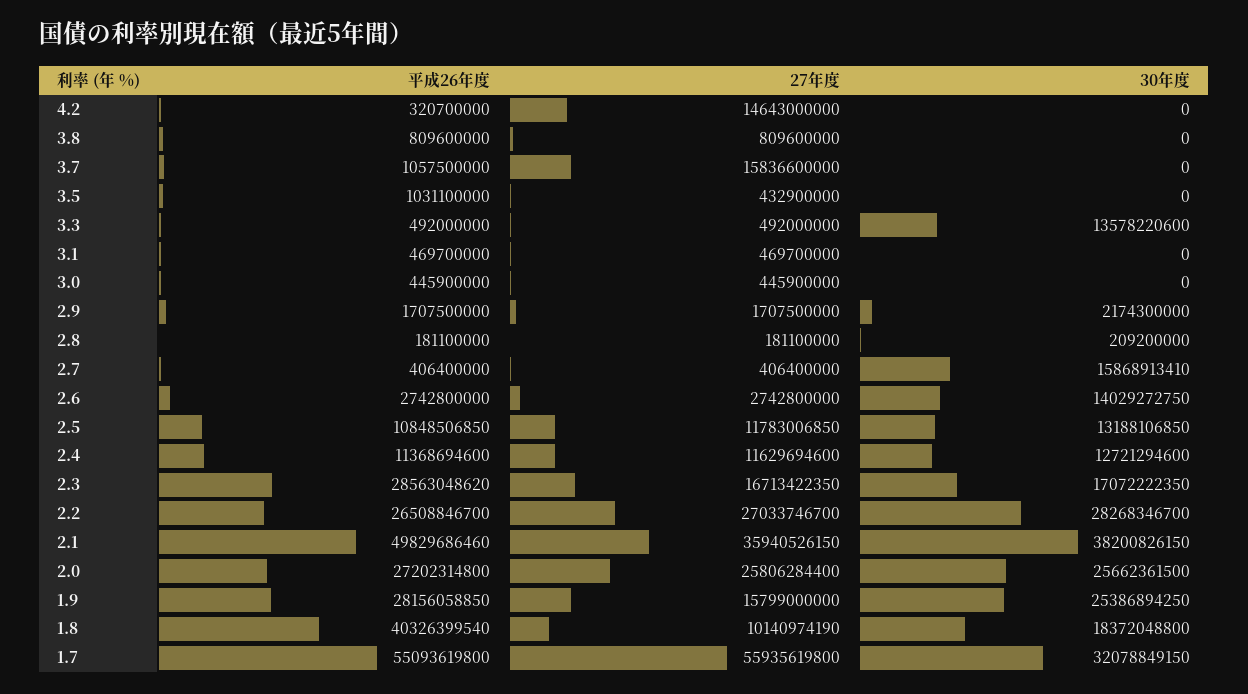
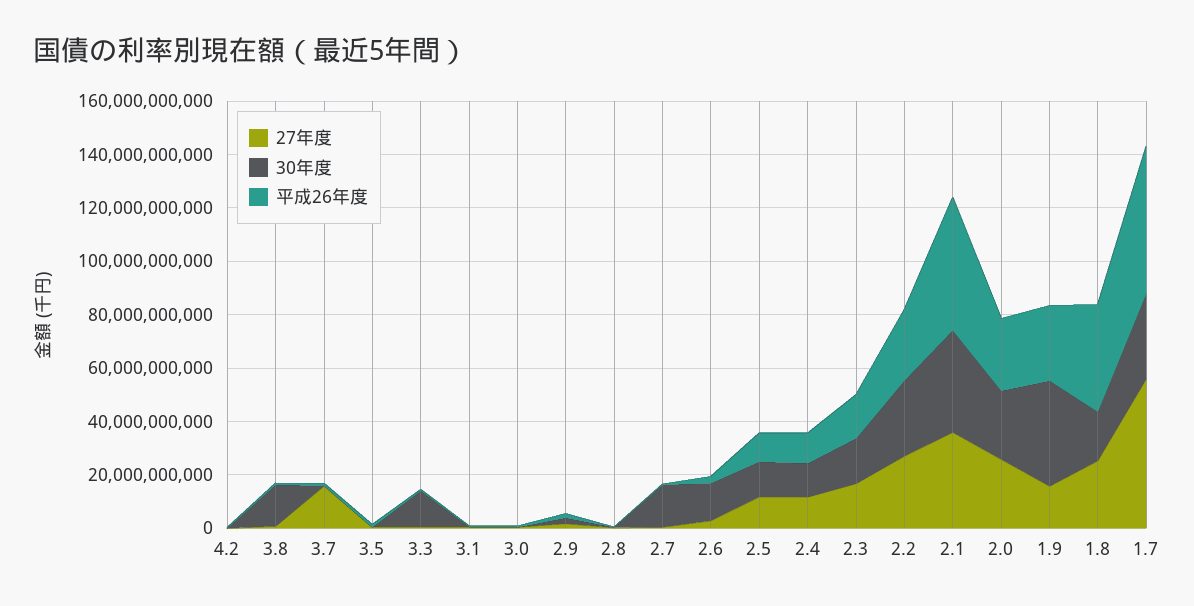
27年度, 4.2: 14643000000 -> 0
30年度, 3.8: 0 -> 15000000000
平成26年度, 2.3: 28563048620 -> 15000000000
30年度, 1.9: 25386894250 -> 40000000000
27年度, 1.8: 10140974190 -> 25000000000

